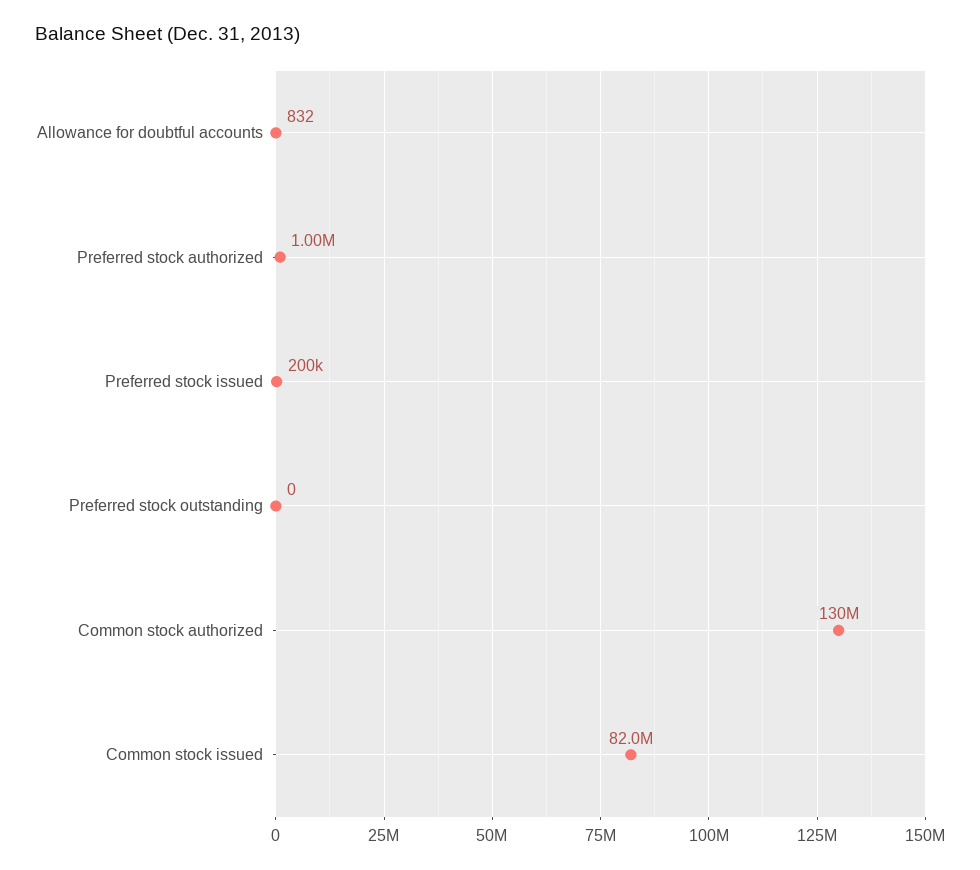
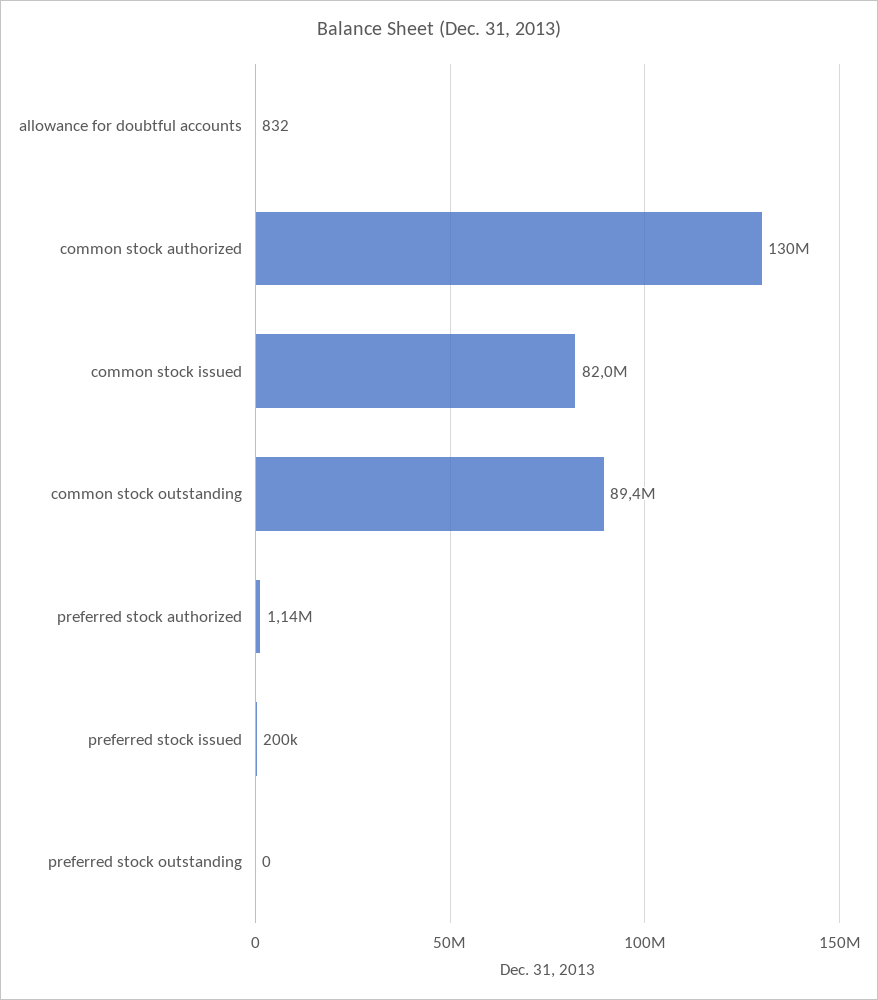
Preferred stock authorized: 1000000 -> 1140000
common stock outstanding: none -> 89400000

